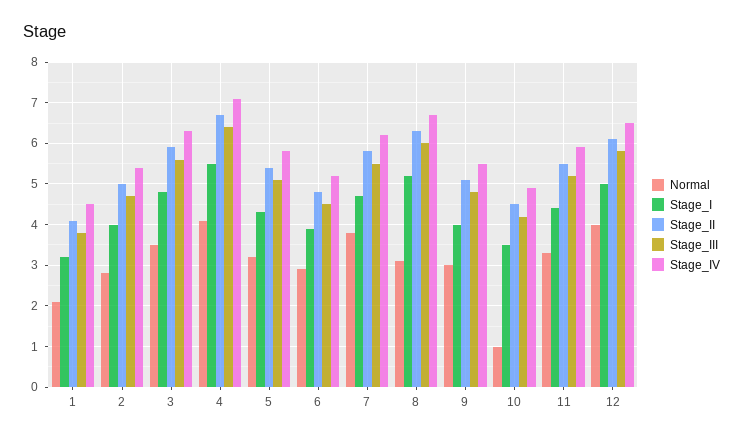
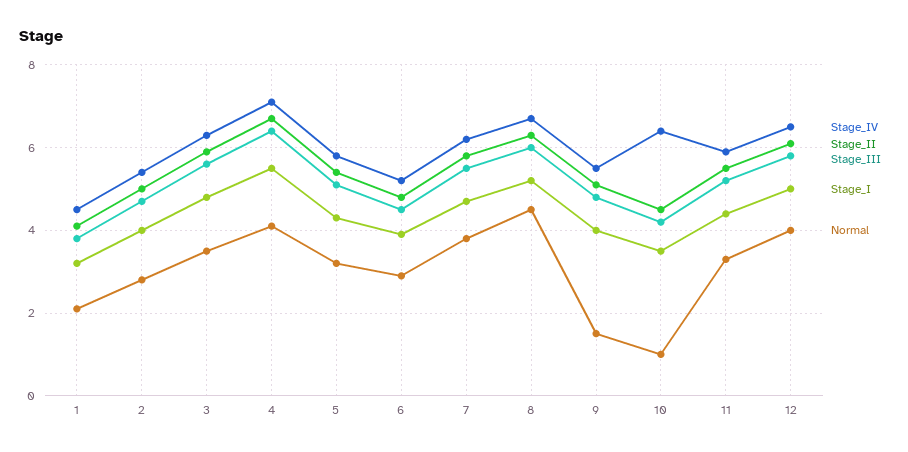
Normal, 8: 3 -> 4.5
Normal, 9: 3 -> 1.5
Stage_IV, 10: 5 -> 6.5

